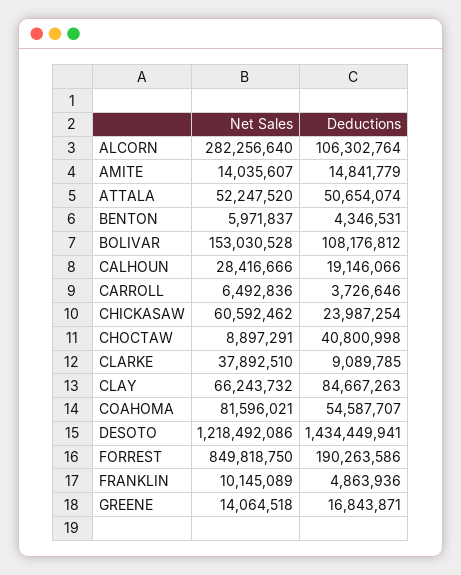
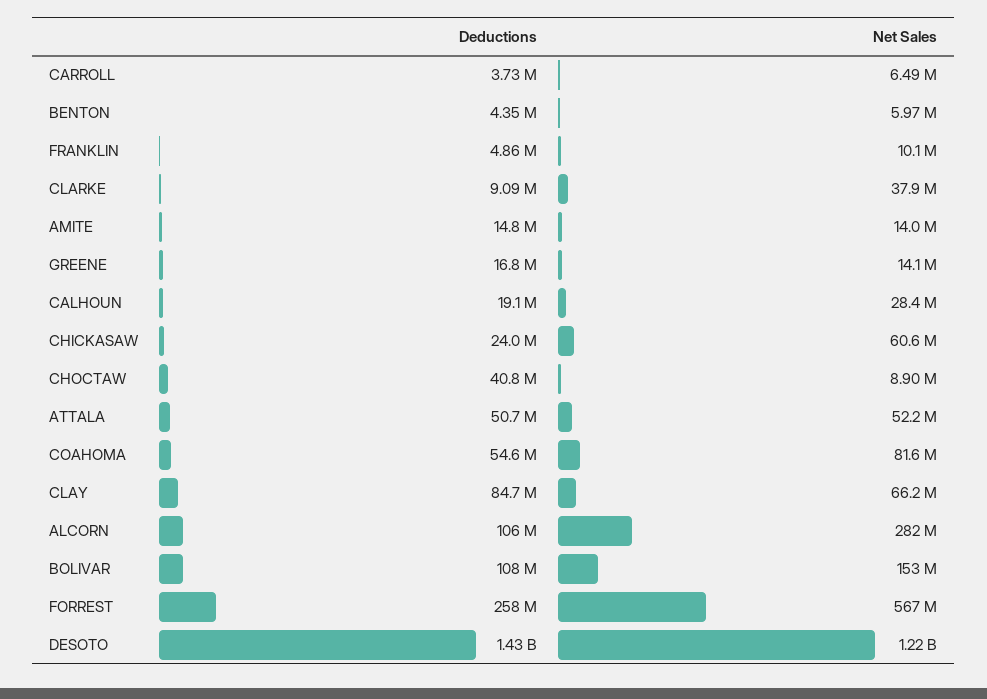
Net Sales, FORREST: 849818750 -> 567000000
Deductions, FORREST: 190263586 -> 258000000

